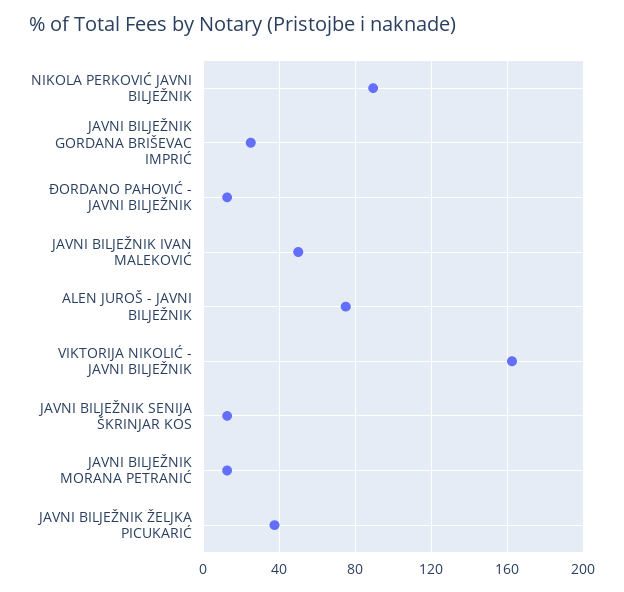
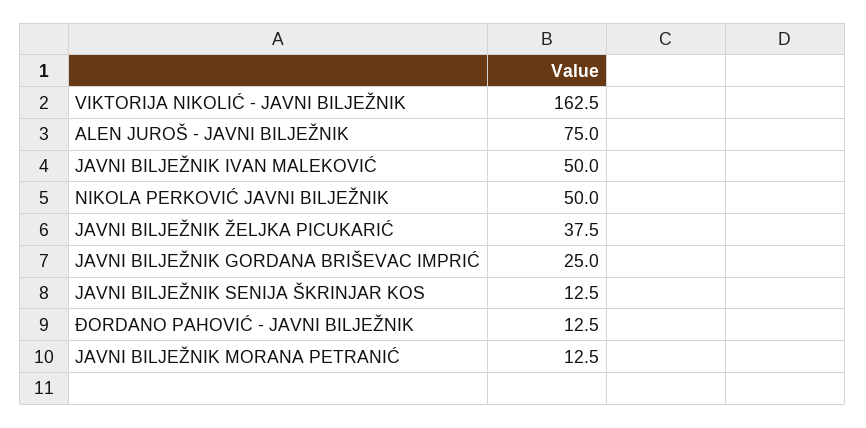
NIKOLA PERKOVIĆ JAVNI BILJEŽNIK: 90 -> 50

